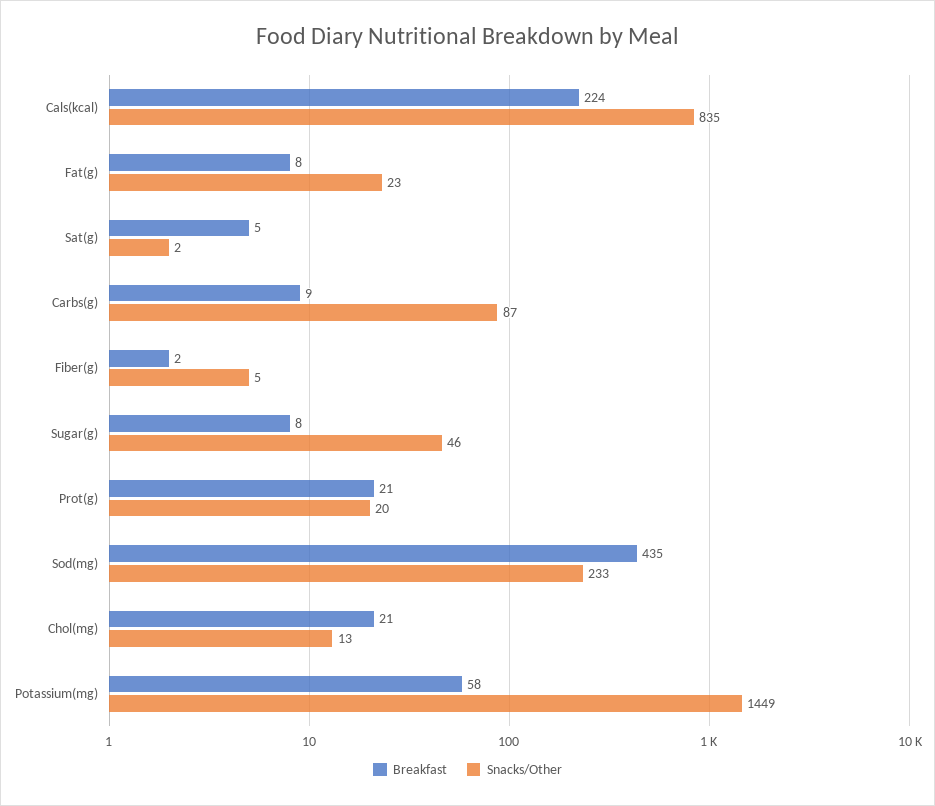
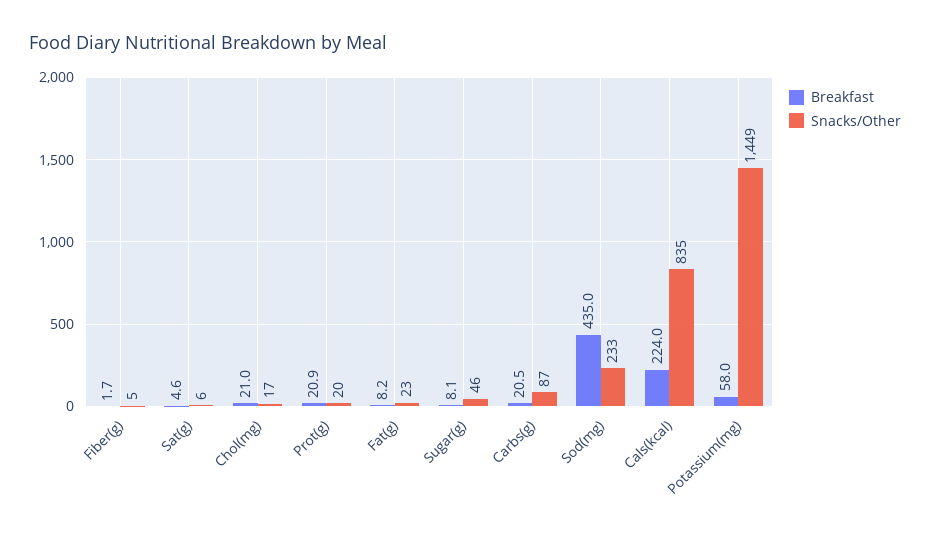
Snacks/Other, Sat(g): 2 -> 6
Breakfast, Carbs(g): 9 -> 20.5
Snacks/Other, Chol(mg): 13 -> 17

